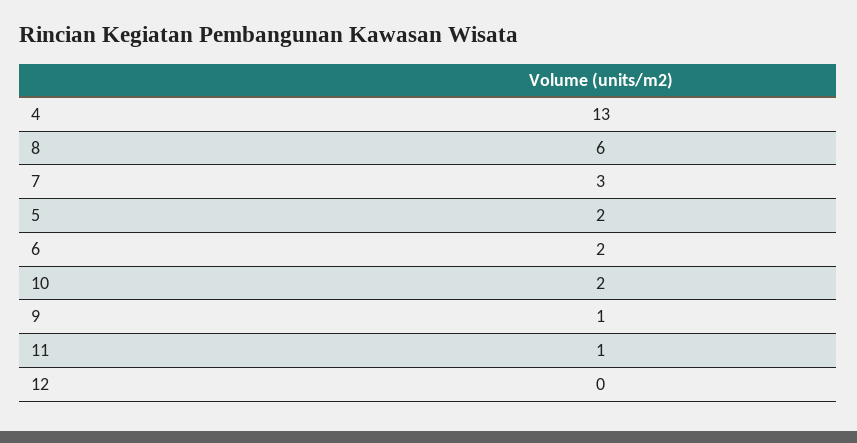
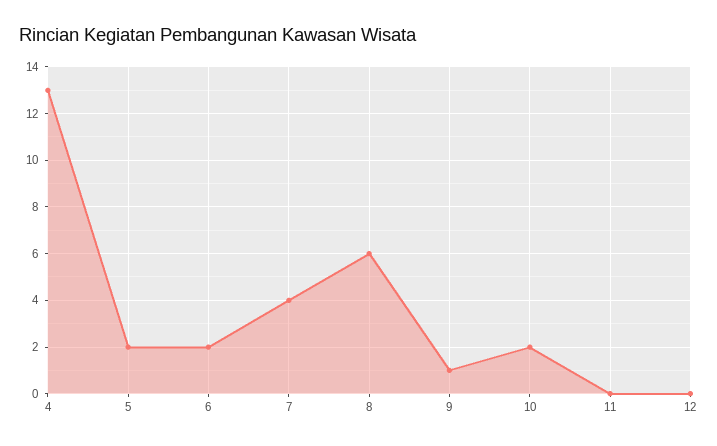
7: 3 -> 4
11: 1 -> 0

